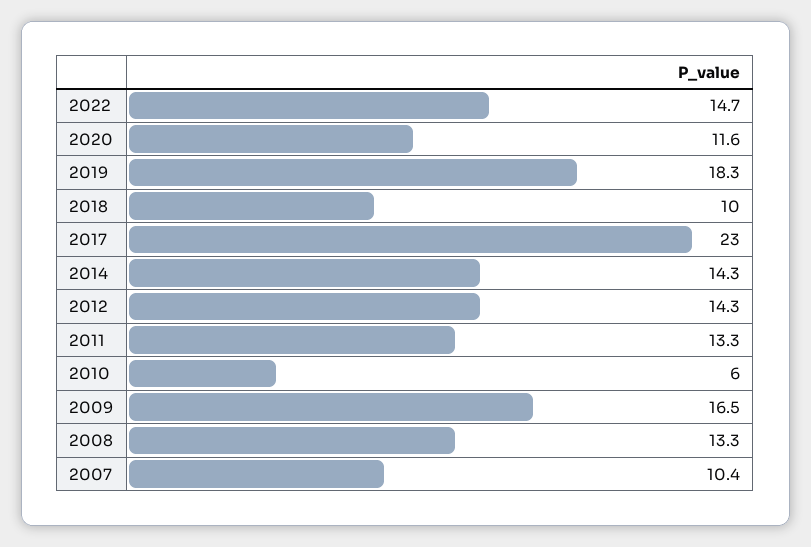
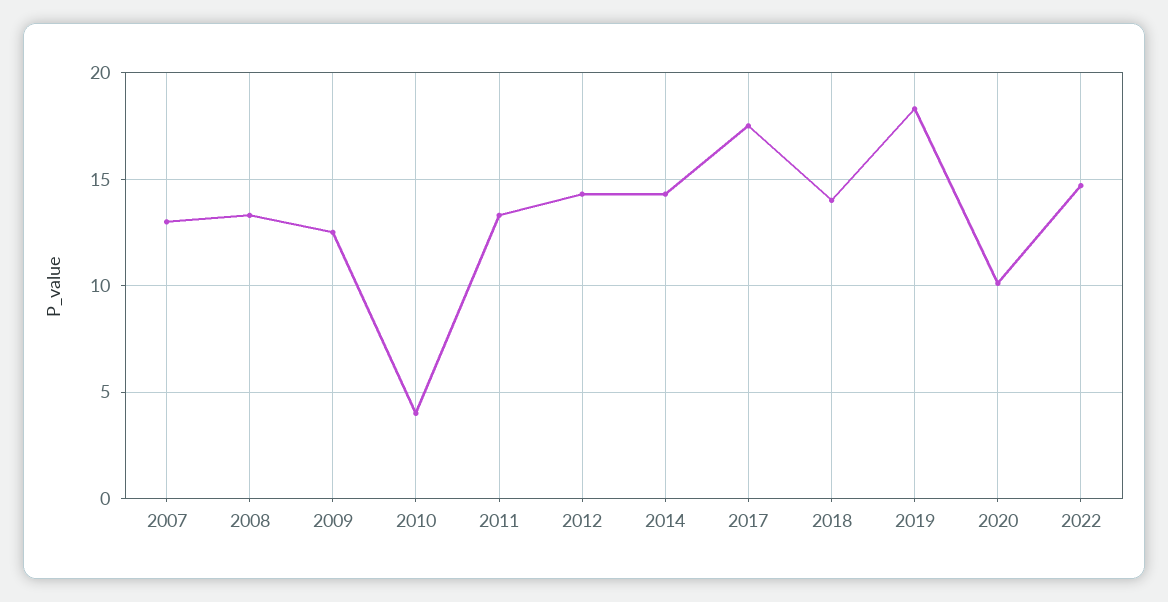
2020: 11.6 -> 10
2018: 10 -> 14
2017: 23 -> 17.5
2010: 6 -> 4
2009: 16.5 -> 12.5
2007: 10.4 -> 13

